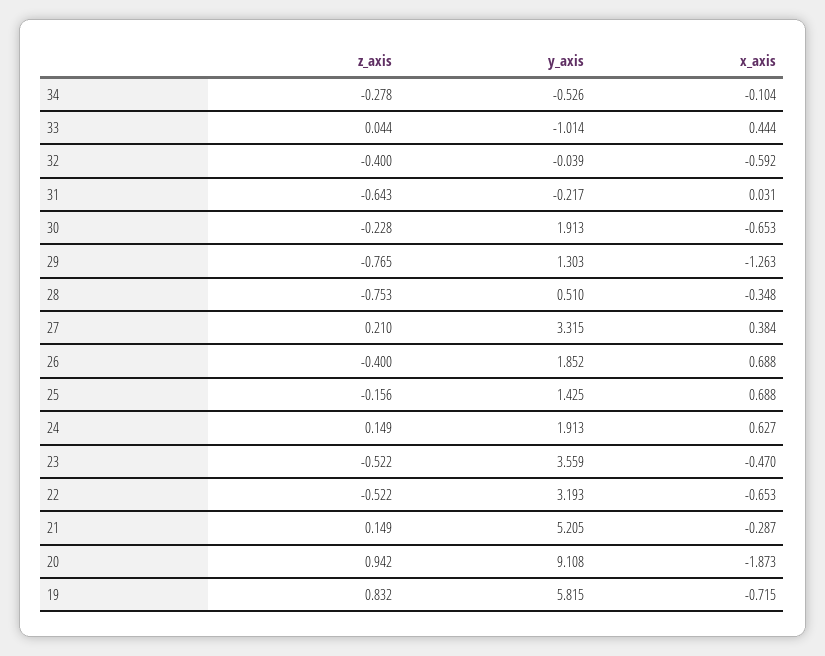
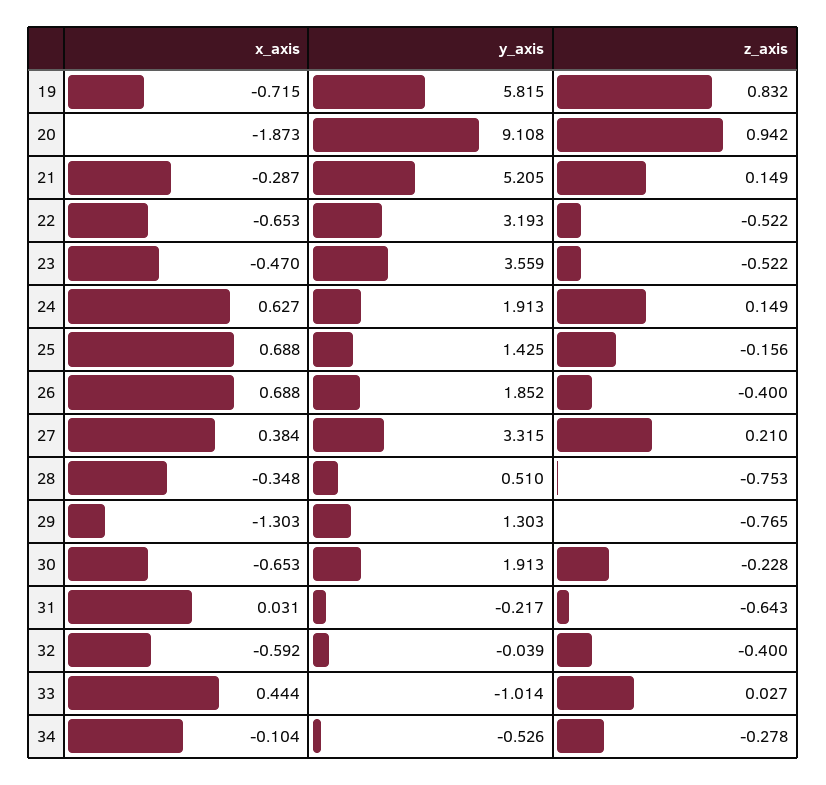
z_axis, 33: 0.044 -> 0.027
x_axis, 29: -1.263 -> -1.303

